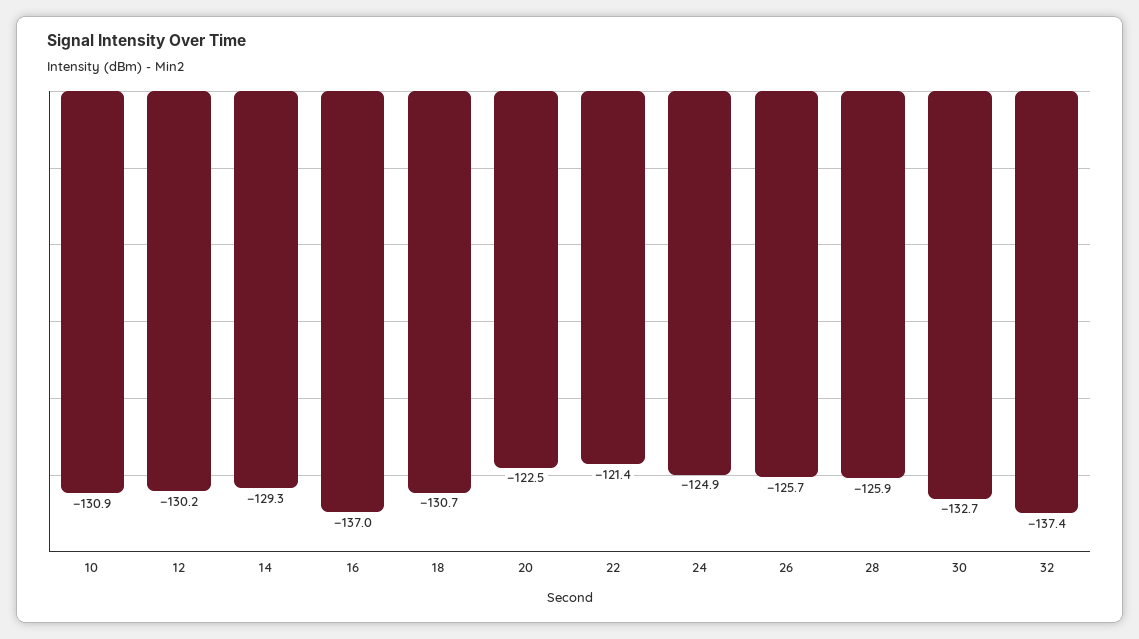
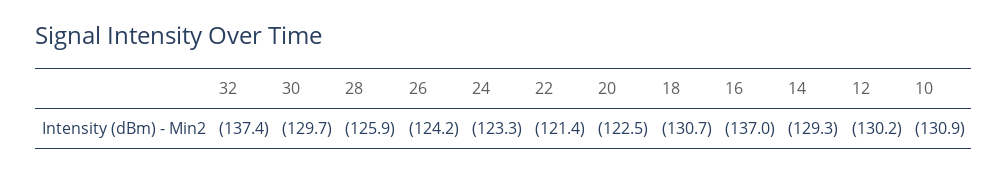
24: -124.9 -> -123.3
26: -125.7 -> -124.2
30: -132.7 -> -129.7

